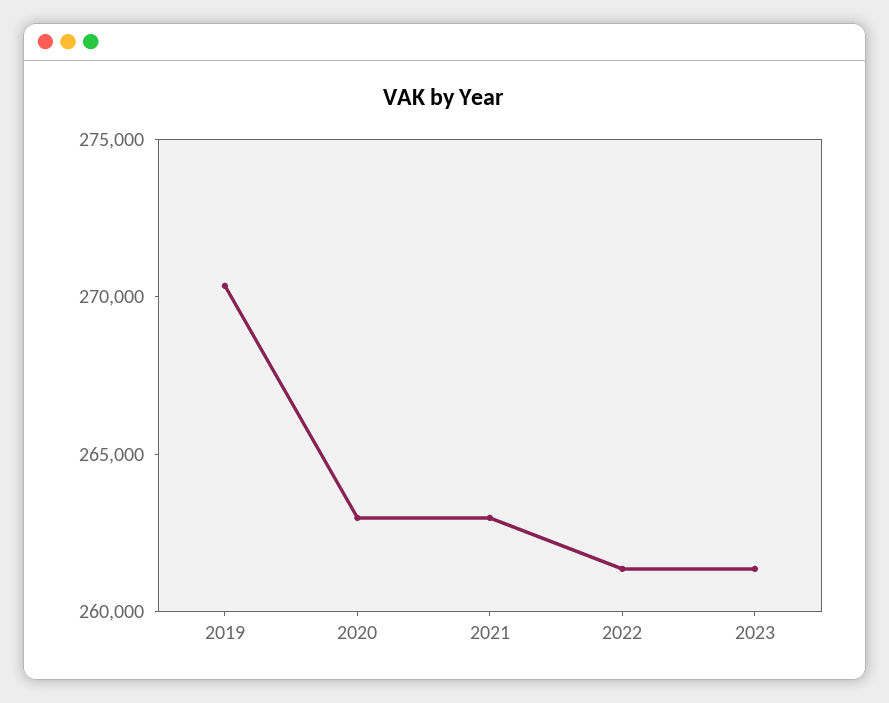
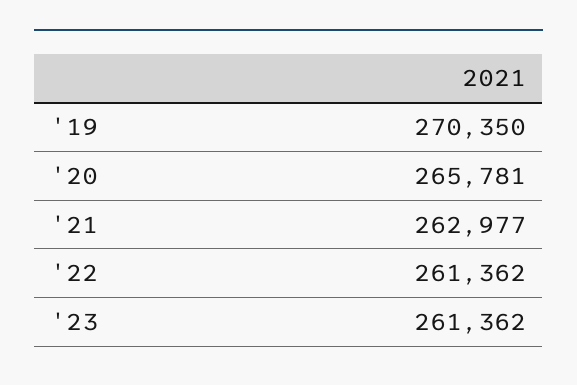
2020: 263000 -> 265781

